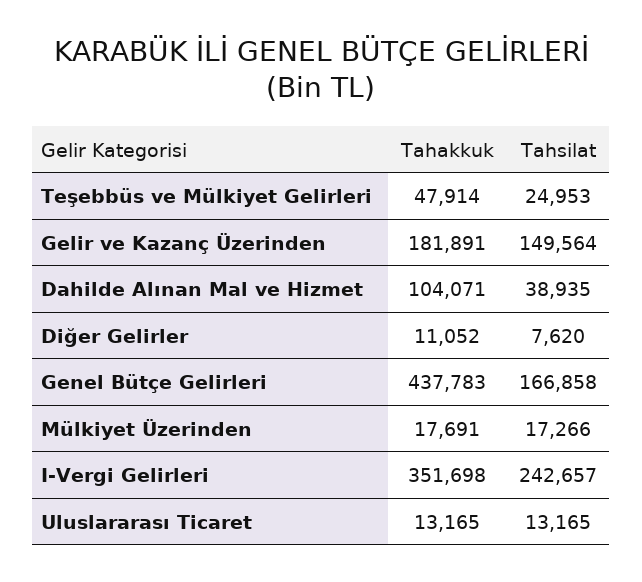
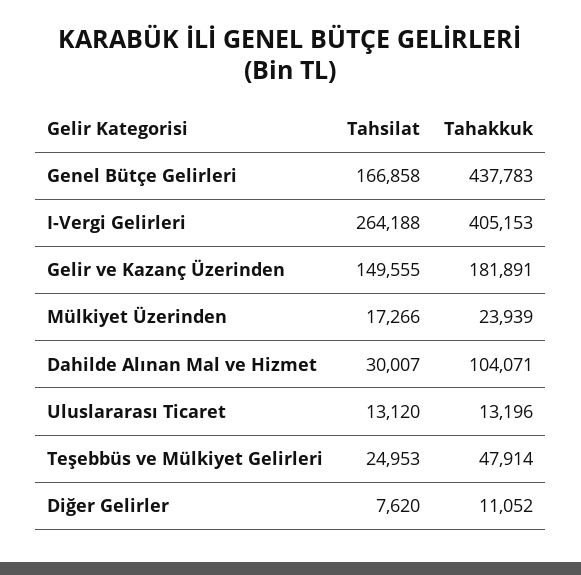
Tahsilat, Gelir ve Kazanç Üzerinden: 149564 -> 149555
Tahsilat, Dahilde Alınan Mal ve Hizmet: 38935 -> 30007
Tahakkuk, Mülkiyet Üzerinden: 17691 -> 23939
Tahakkuk, I-Vergi Gelirleri: 351698 -> 405153
Tahsilat, I-Vergi Gelirleri: 242657 -> 264188
Tahakkuk, Uluslararası Ticaret: 13165 -> 13196
Tahsilat, Uluslararası Ticaret: 13165 -> 13120

